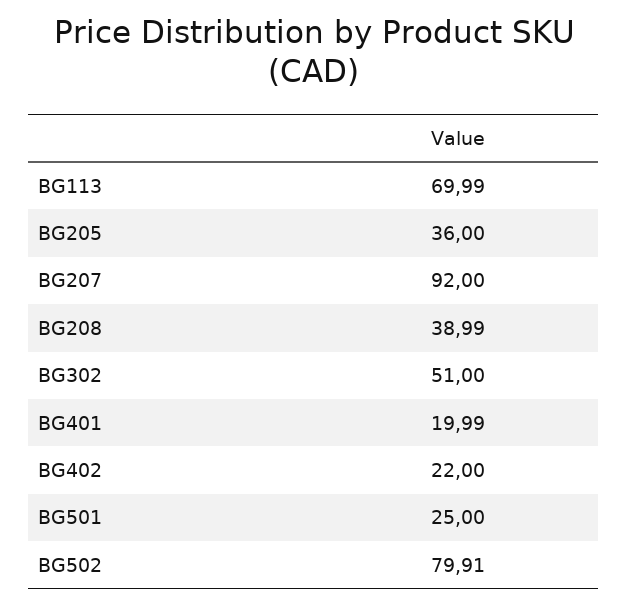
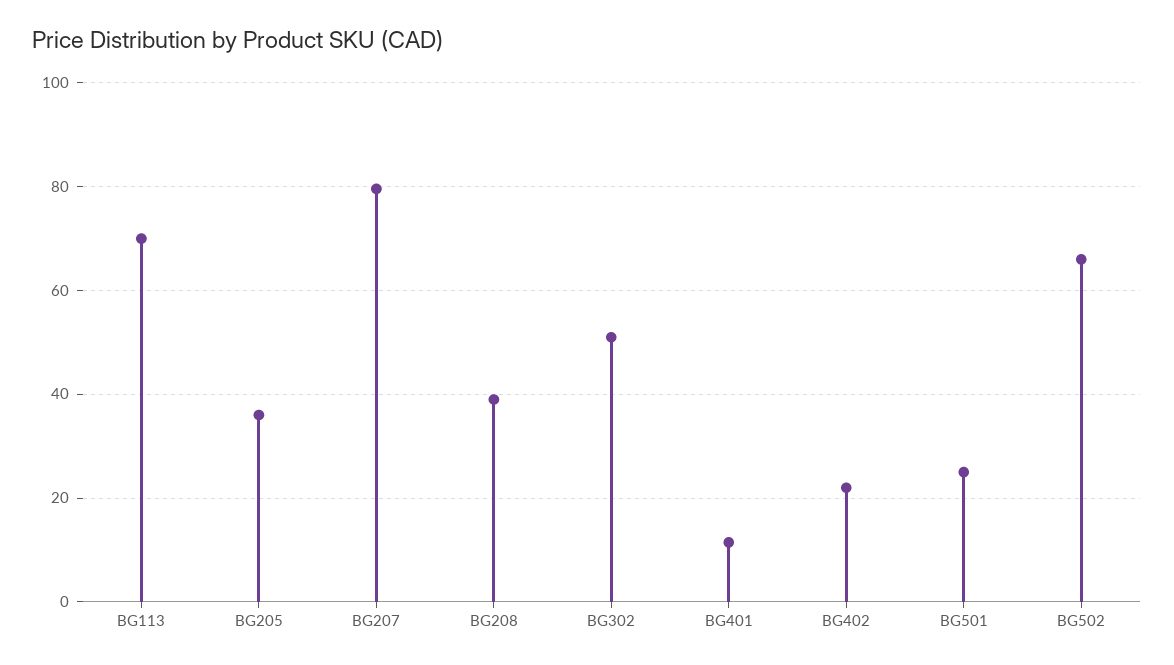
BG207: 92 -> 80
BG401: 19.99 -> 12
BG502: 79.91 -> 66

